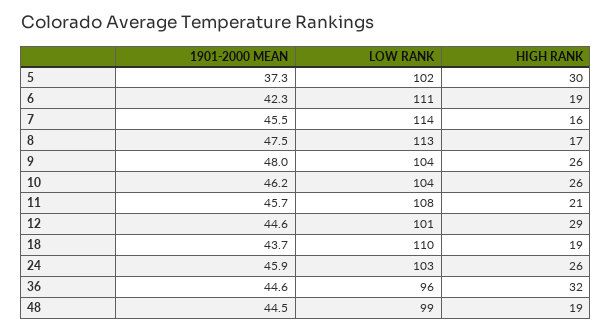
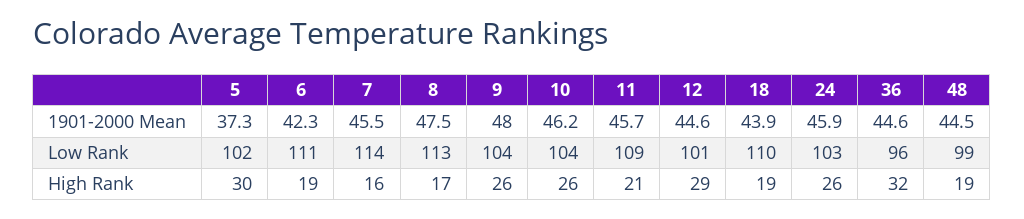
LOW RANK, 11: 108 -> 109
1901-2000 MEAN, 18: 43.7 -> 43.9

